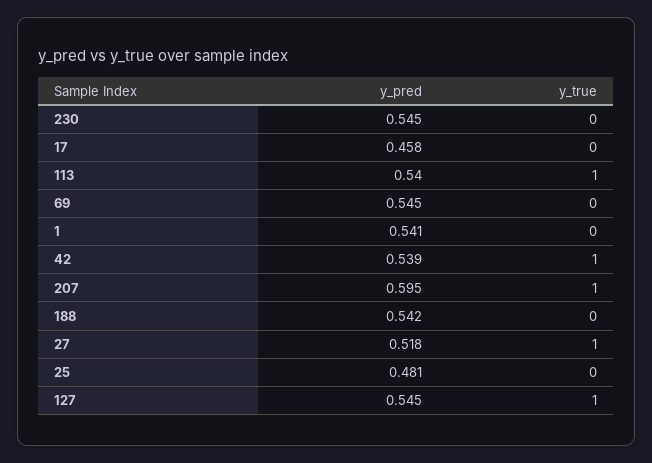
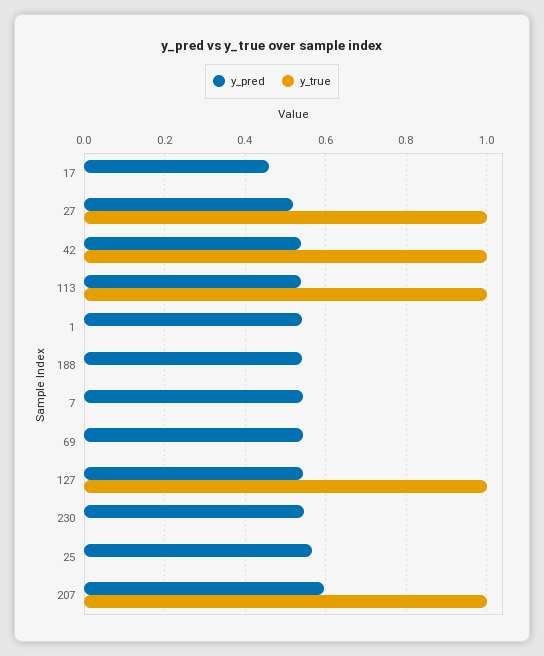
y_pred, 25: 0.481 -> 0.56
y_pred, 7: none -> 0.54
y_true, 7: none -> 0

